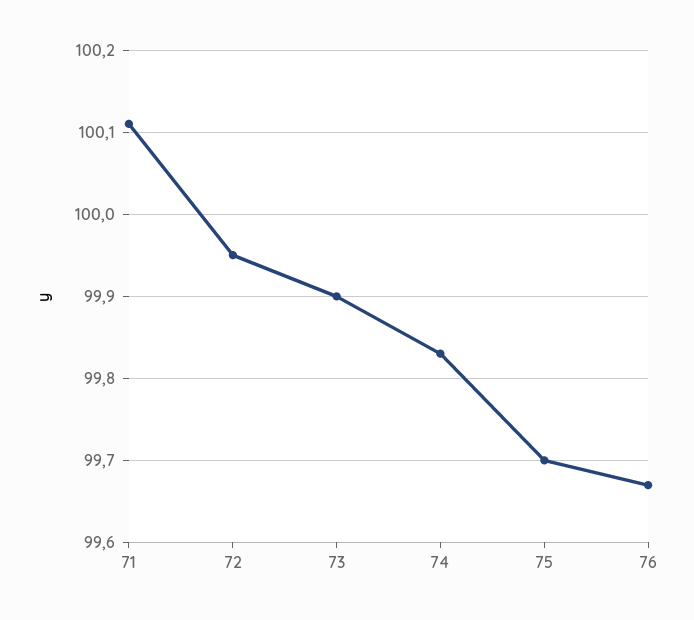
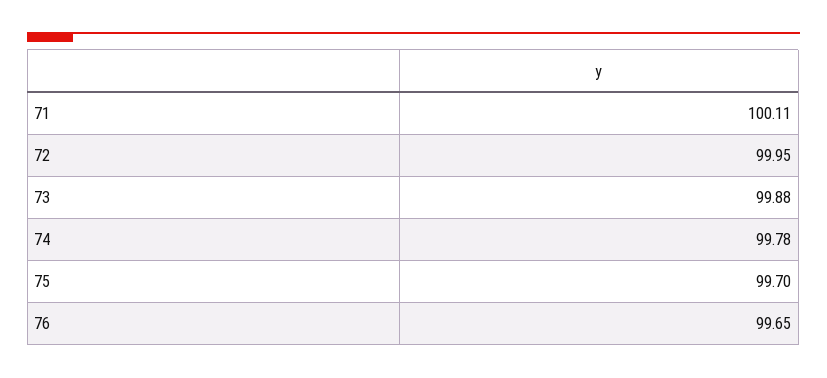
73: 99.9 -> 99.88
74: 99.83 -> 99.78
76: 99.67 -> 99.65

